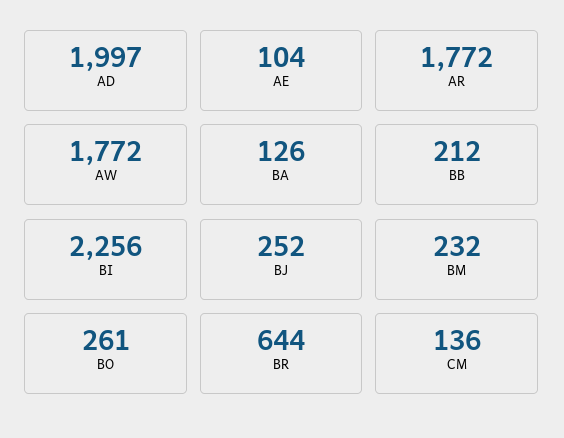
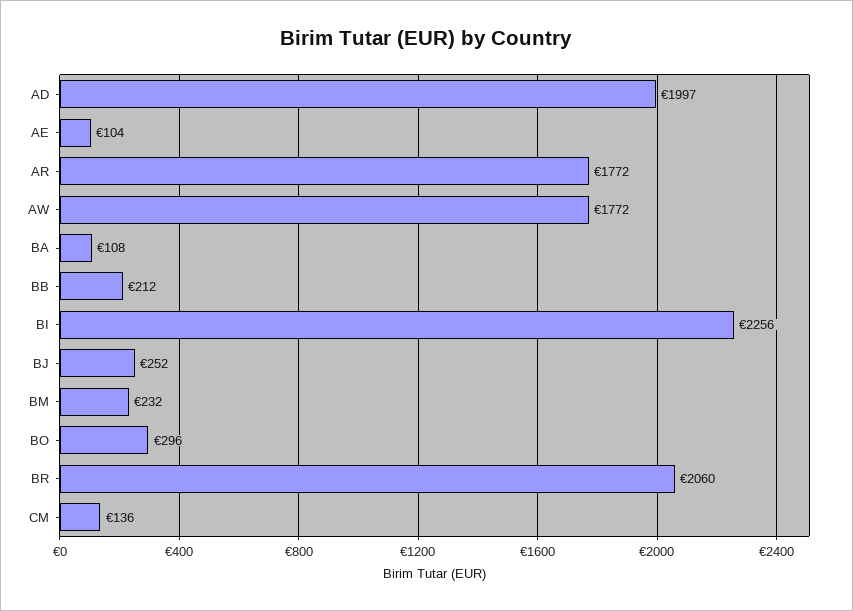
BA: 126 -> 108
BO: 261 -> 296
BR: 644 -> 2060

